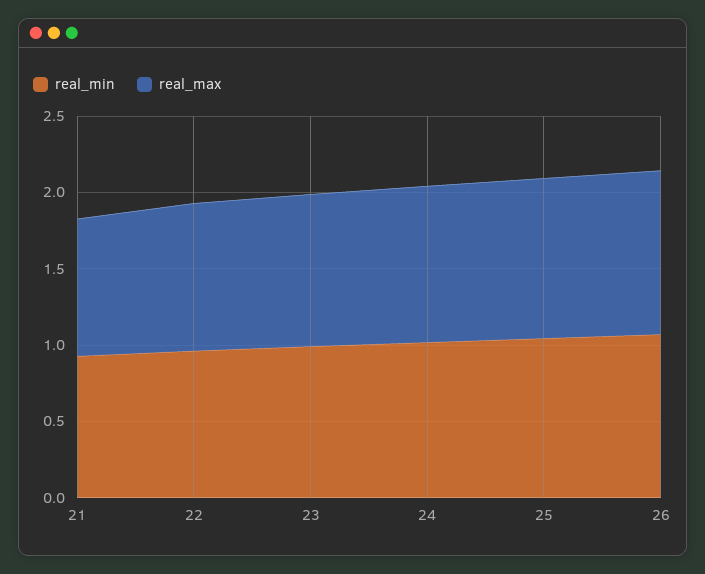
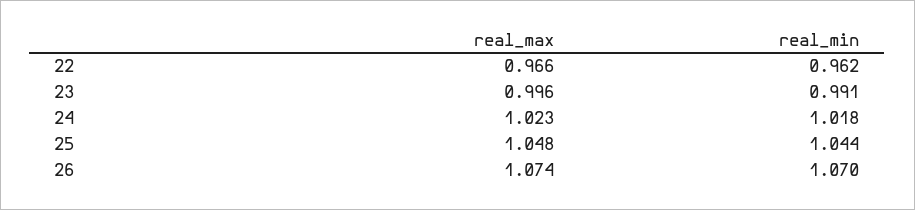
real_min, 21: 0.9 -> none
real_max, 21: 0.9 -> none

